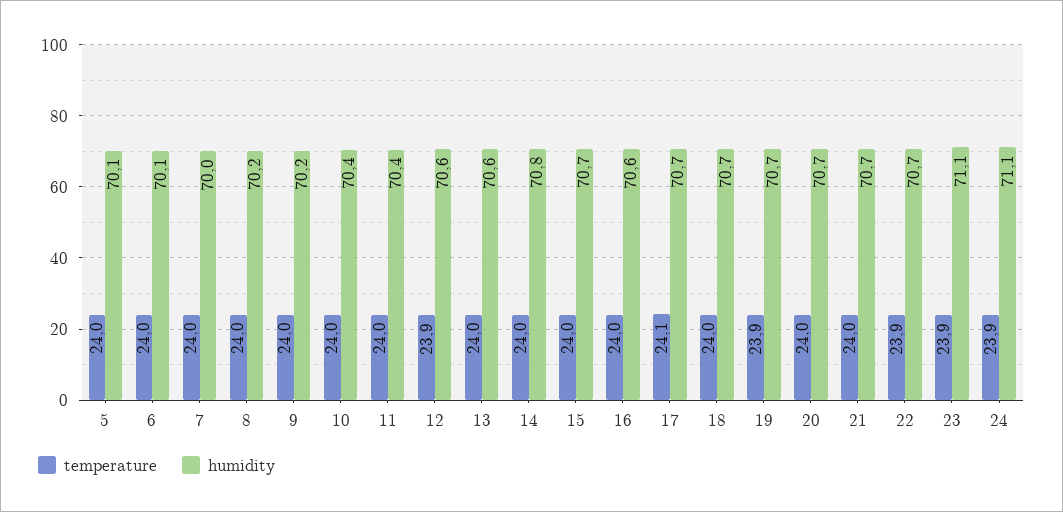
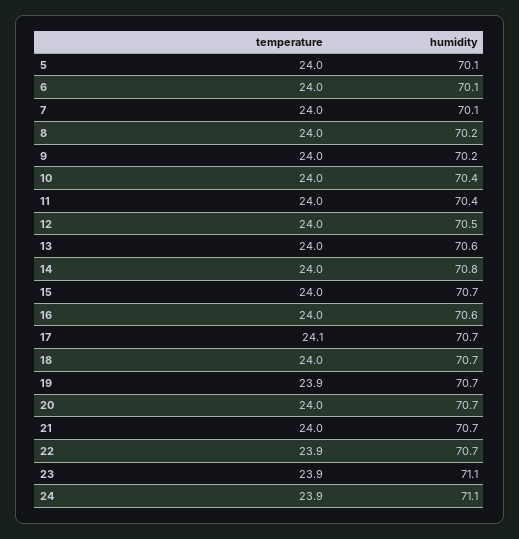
humidity, 7: 70 -> 70.1
temperature, 12: 23.9 -> 24
humidity, 12: 70.6 -> 70.5

